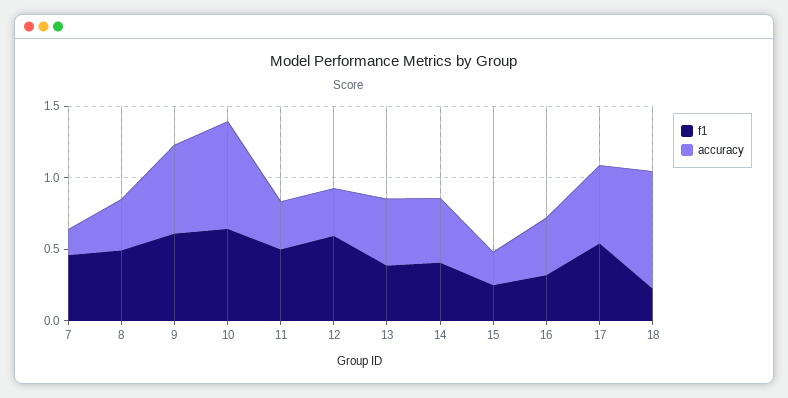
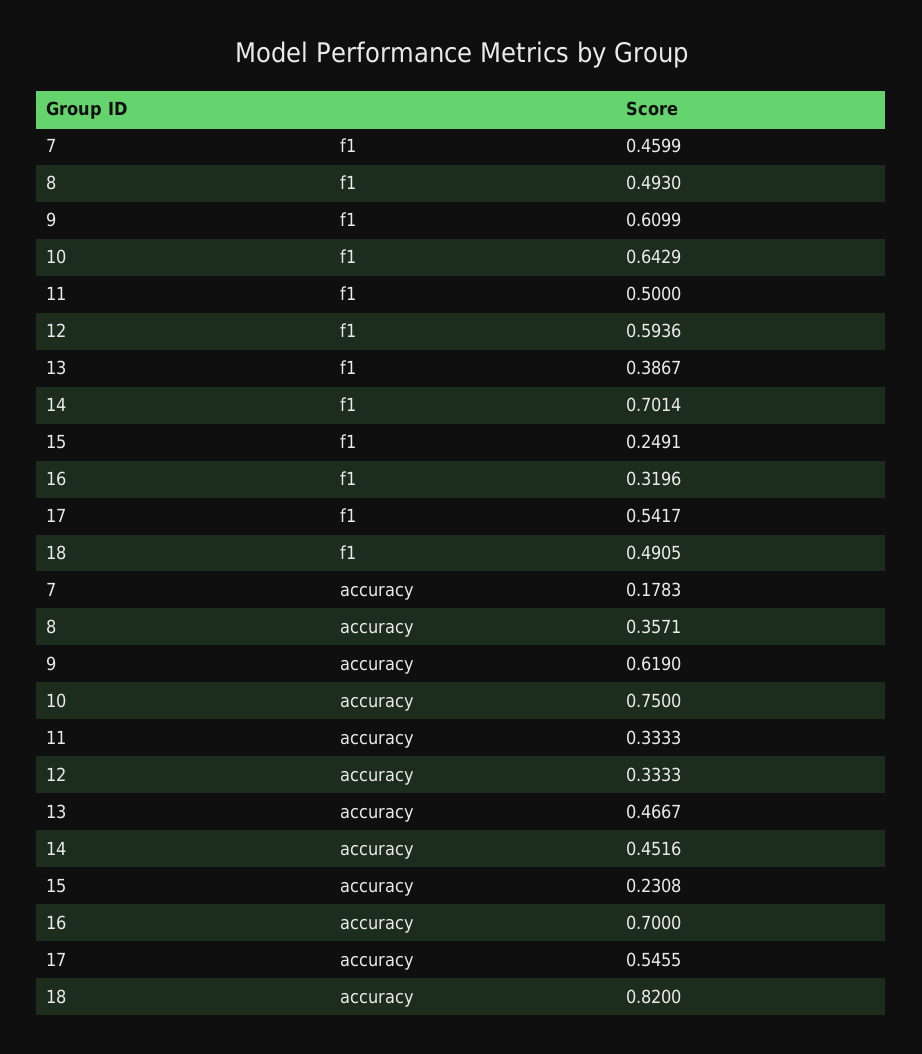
f1, 14: 0.4 -> 0.7014
accuracy, 16: 0.4 -> 0.7
f1, 18: 0.2 -> 0.4905

